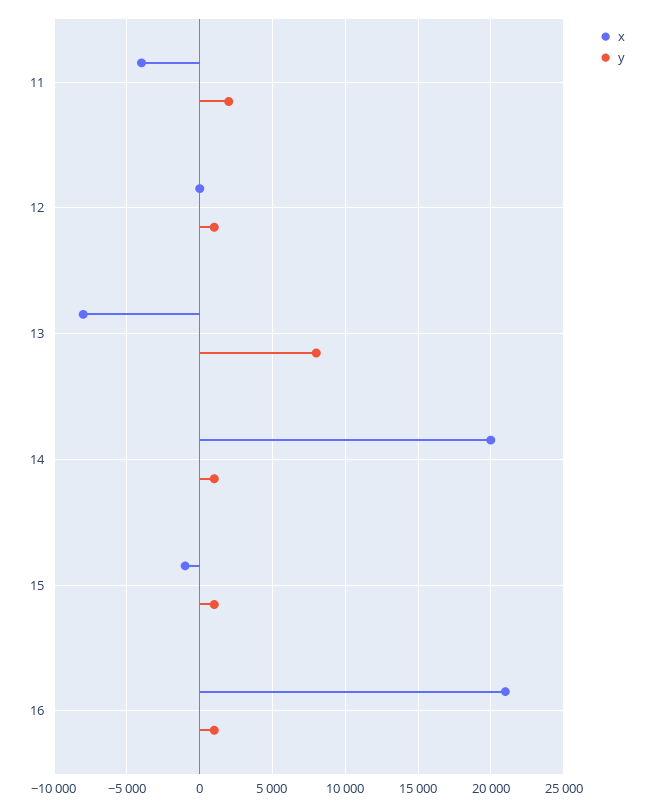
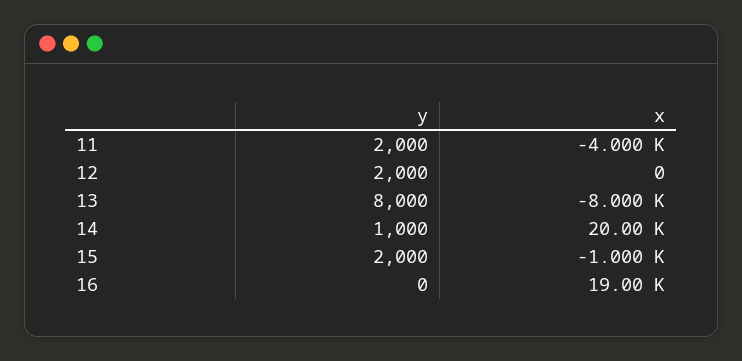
y, 12: 1000 -> 2000
y, 15: 1000 -> 2000
x, 16: 21000 -> 19000
y, 16: 1000 -> 0

